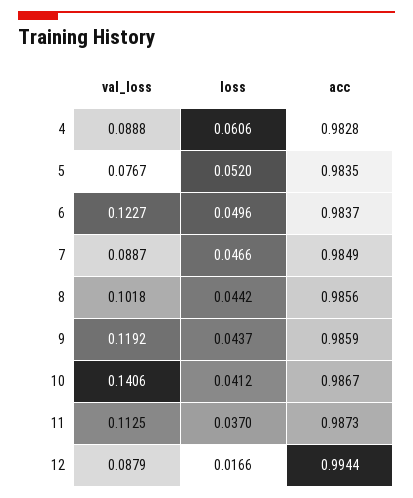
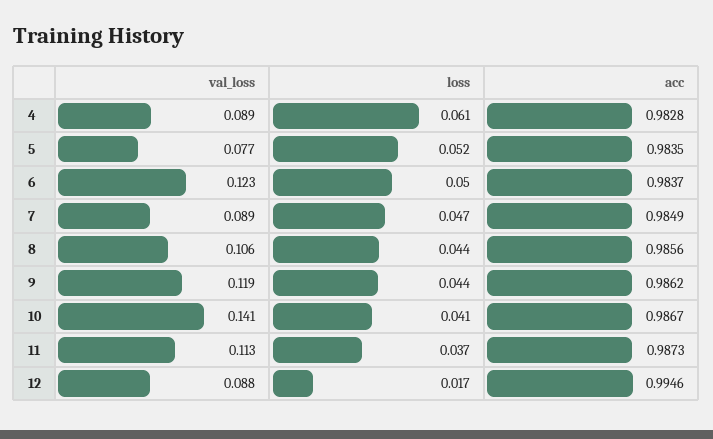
val_loss, 8: 0.1018 -> 0.106
acc, 9: 0.9859 -> 0.9862
acc, 12: 0.9944 -> 0.9946

